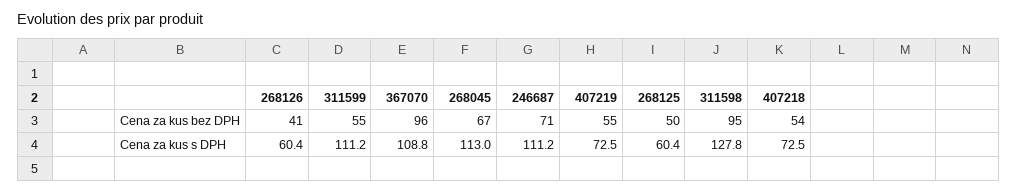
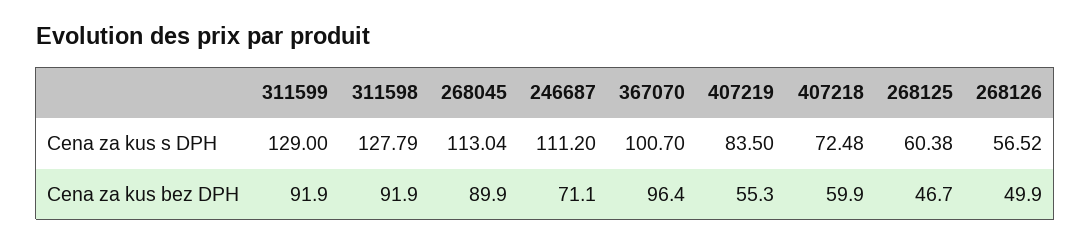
268126, Cena za kus bez DPH: 41 -> 49.9
311599, Cena za kus bez DPH: 55 -> 91.9
268045, Cena za kus bez DPH: 67 -> 89.9
268125, Cena za kus bez DPH: 50 -> 46.7
311598, Cena za kus bez DPH: 95 -> 91.9
407218, Cena za kus bez DPH: 54 -> 59.9
268126, Cena za kus s DPH: 60.4 -> 56.52
311599, Cena za kus s DPH: 111.2 -> 129
367070, Cena za kus s DPH: 108.8 -> 100.7
407219, Cena za kus s DPH: 72.5 -> 83.5

